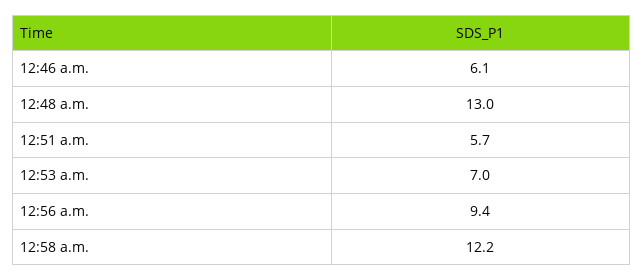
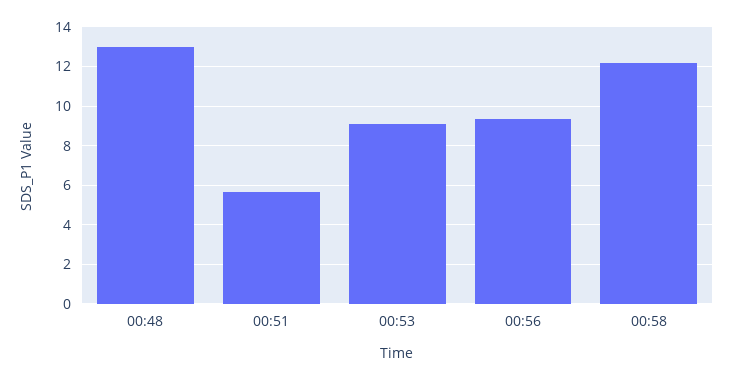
12:46 a.m.: 6.1 -> none
12:53 a.m.: 7 -> 9

